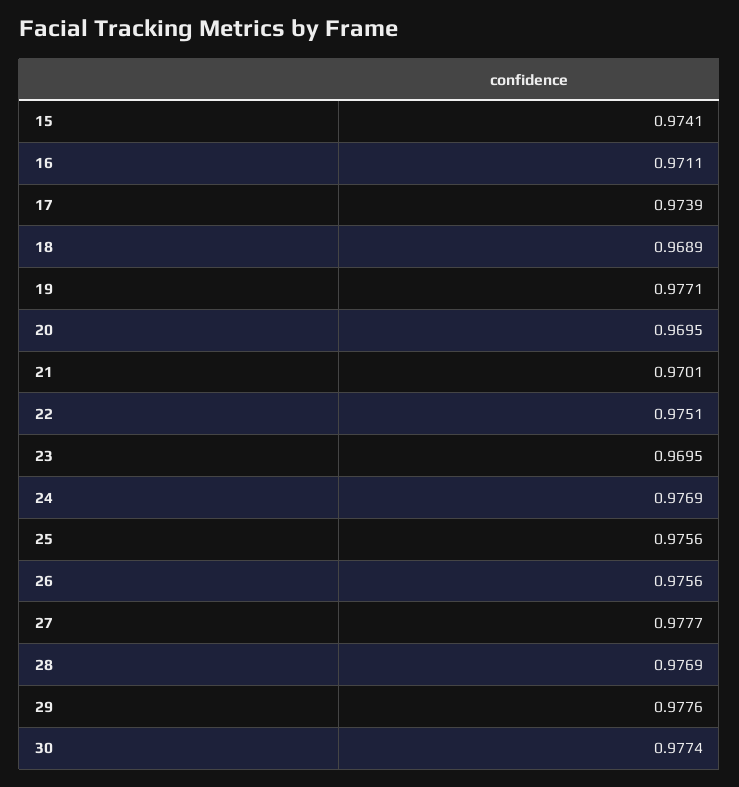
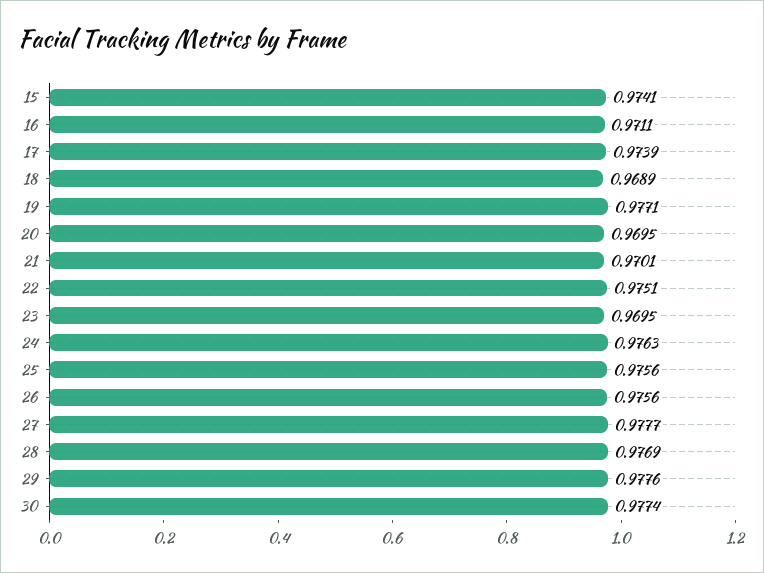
24: 0.9769 -> 0.9763

